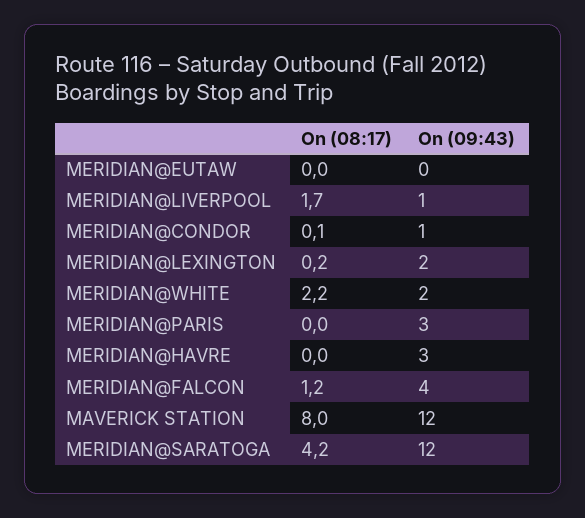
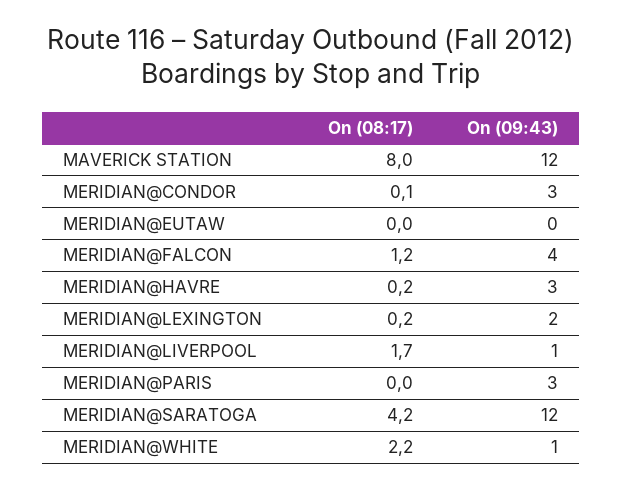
On (09:43), MERIDIAN@CONDOR: 1 -> 3
On (09:43), MERIDIAN@WHITE: 2 -> 1
On (08:17), MERIDIAN@HAVRE: 0 -> 0.2

